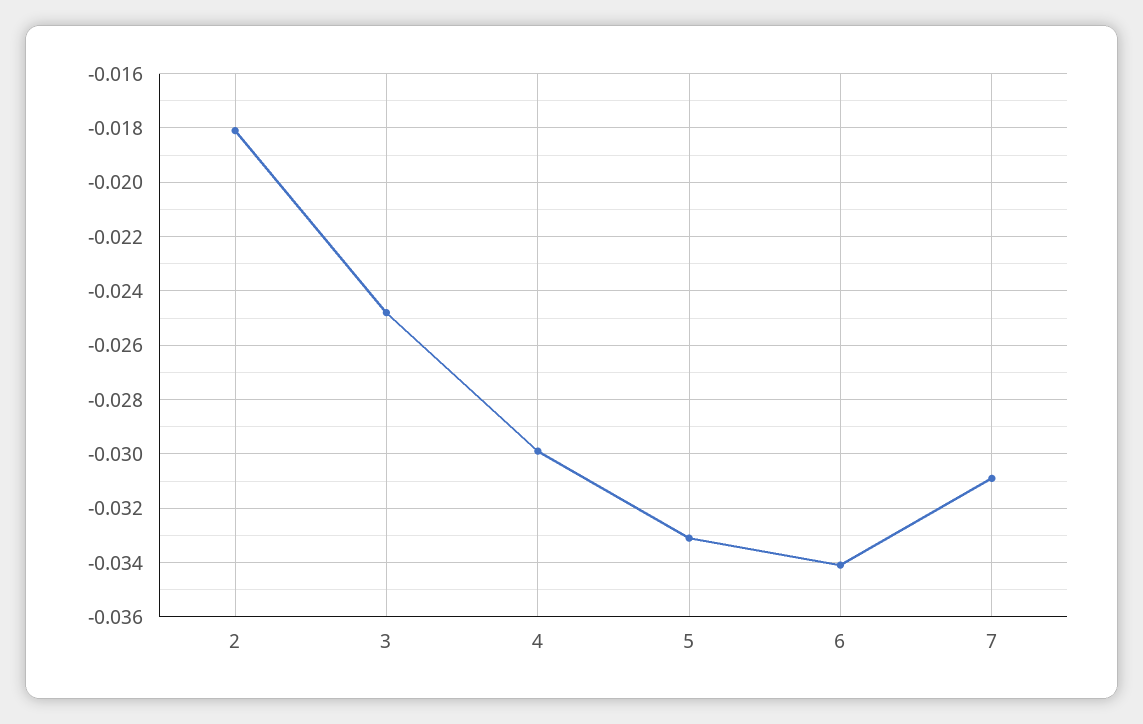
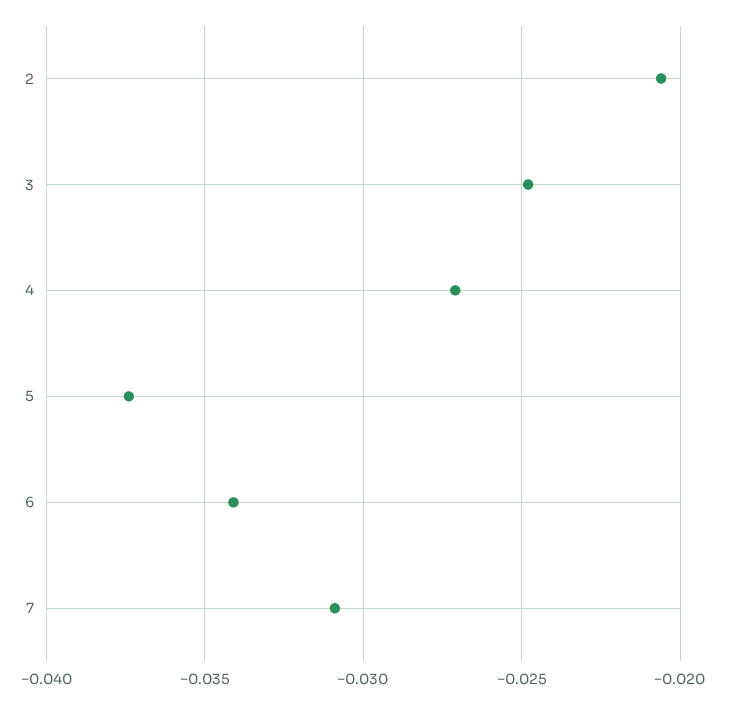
2: -0.018 -> -0.0205
4: -0.03 -> -0.027
5: -0.033 -> -0.0375

